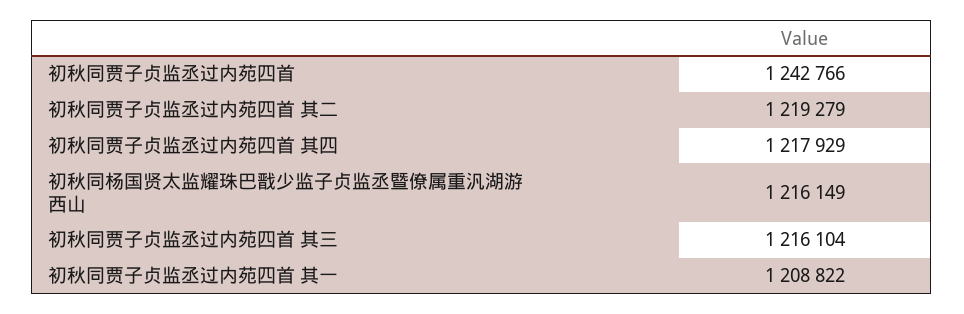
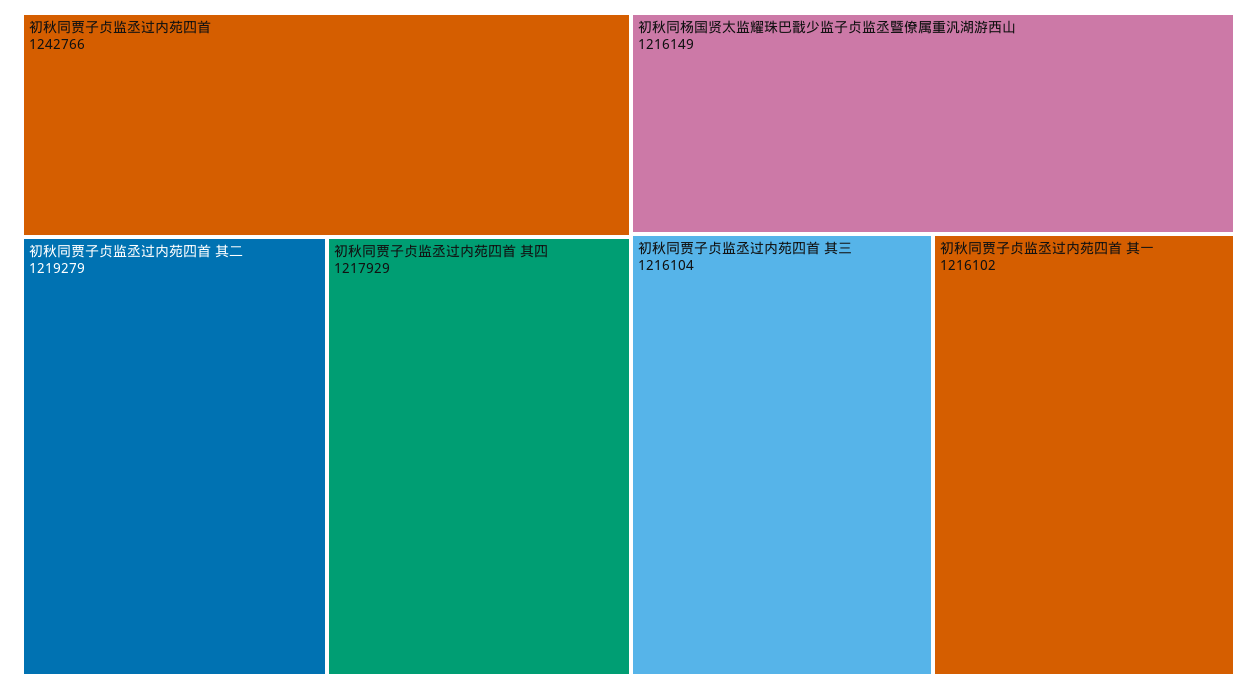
初秋同贾子贞监丞过内苑四首 其一: 1208822 -> 1216102

